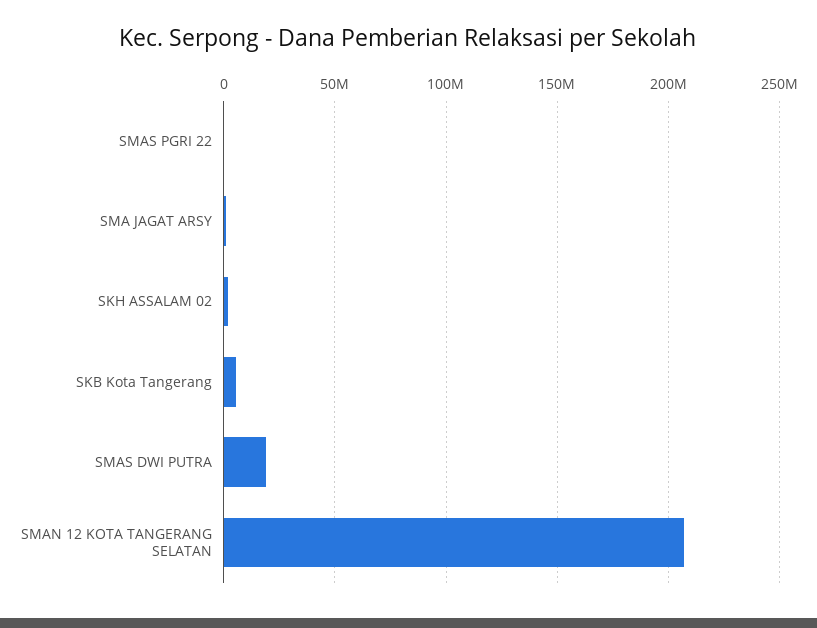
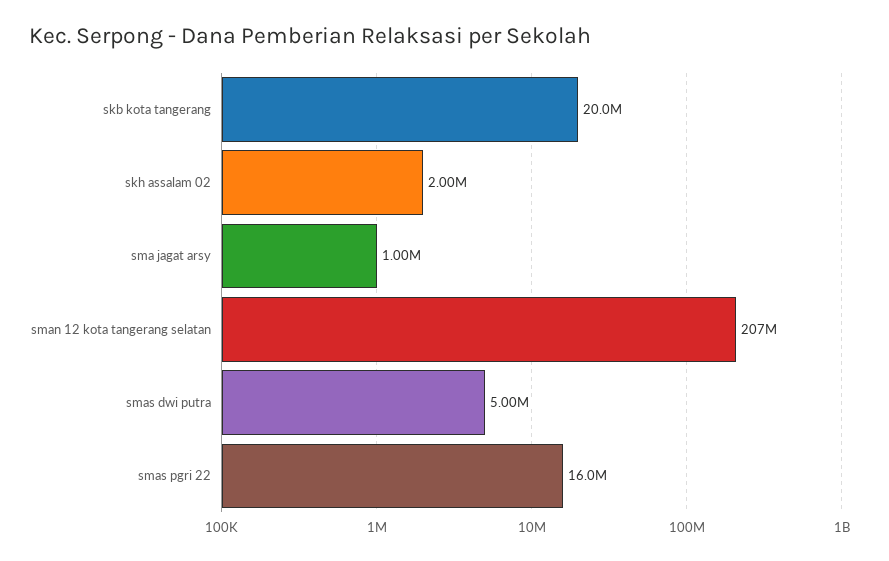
SMAS PGRI 22: 0 -> 16000000
SKB Kota Tangerang: 5000000 -> 20000000
SMAS DWI PUTRA: 20000000 -> 5000000

